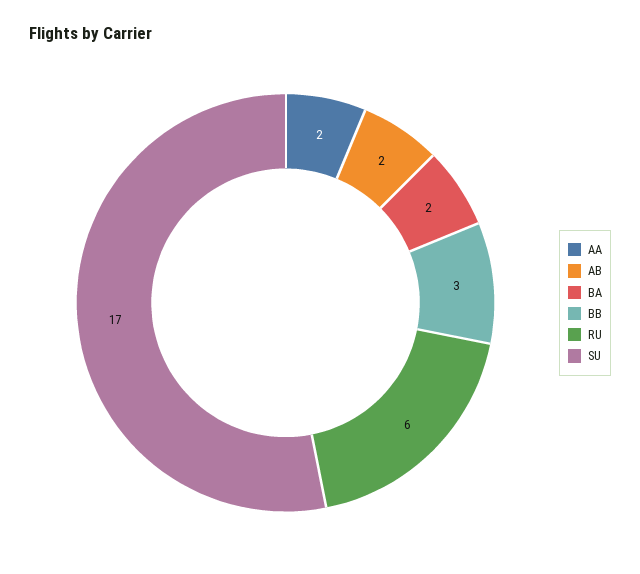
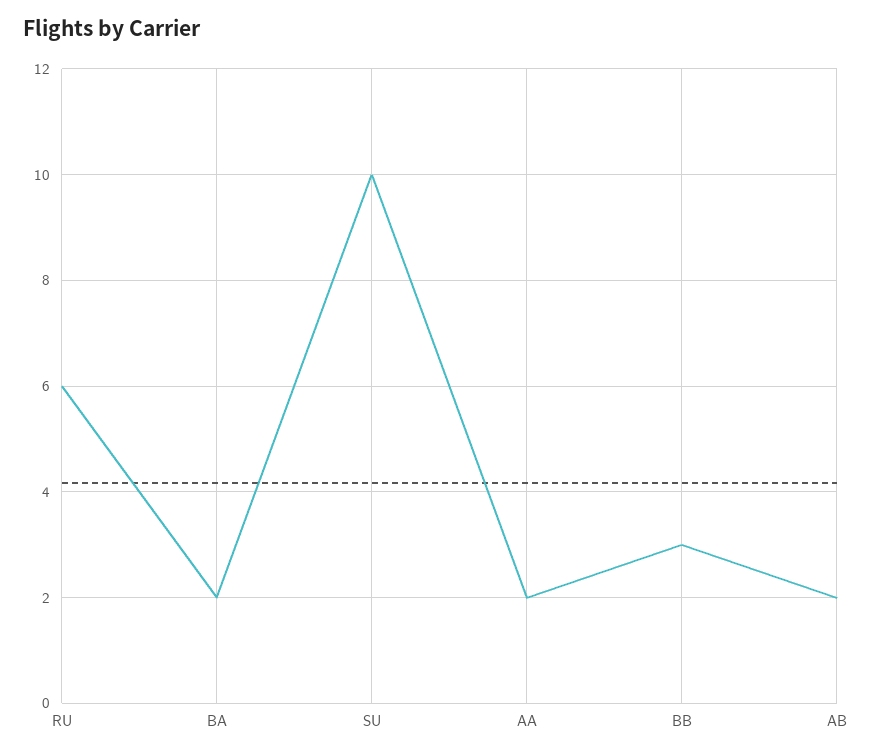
SU: 17 -> 10

